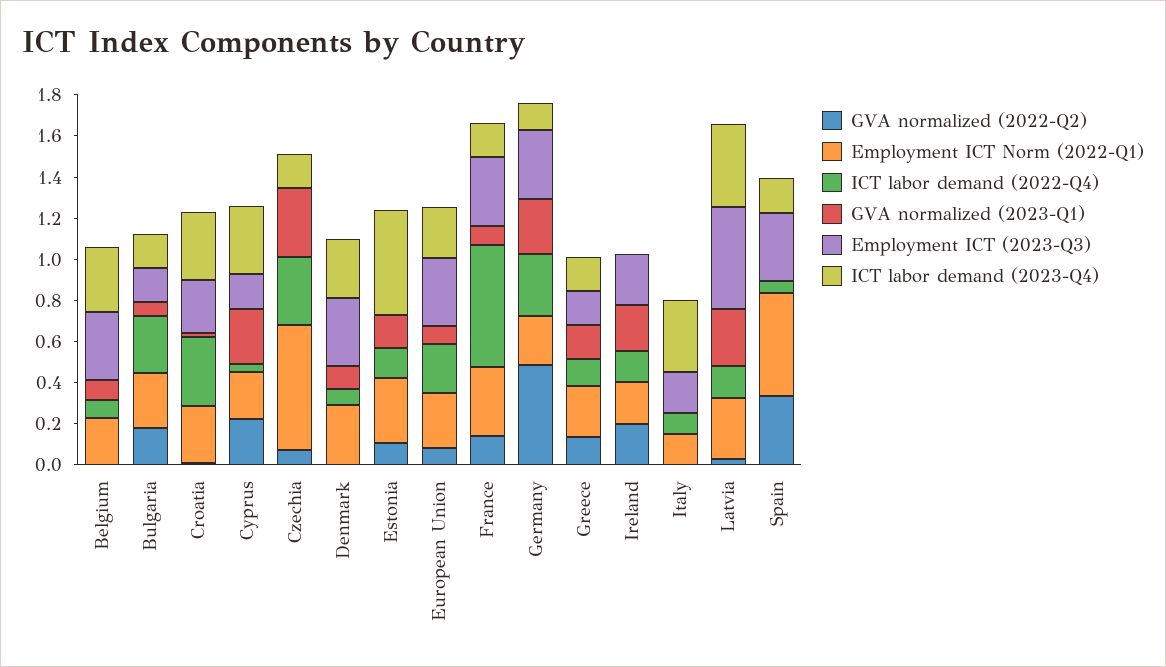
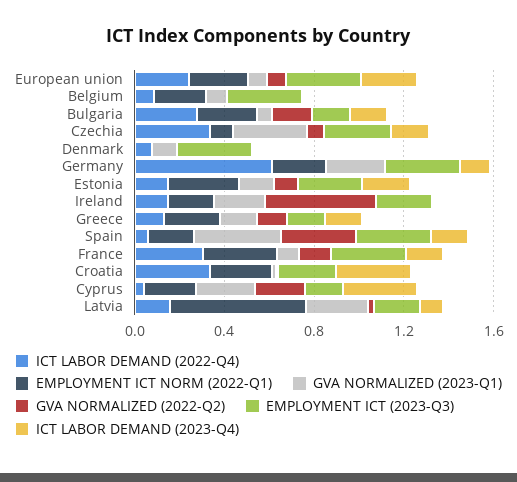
ICT labor demand (2023-Q4), Belgium: 0.3 -> 0
Employment ICT Norm (2022-Q1), Czechia: 0.6 -> 0.1
Employment ICT (2023-Q3), Czechia: 0 -> 0.3
Employment ICT Norm (2022-Q1), Denmark: 0.3 -> 0
ICT labor demand (2023-Q4), Denmark: 0.3 -> 0
Employment ICT (2023-Q3), Estonia: 0 -> 0.3
ICT labor demand (2023-Q4), Estonia: 0.5 -> 0.2
ICT labor demand (2022-Q4), France: 0.6 -> 0.3
GVA normalized (2022-Q2), Germany: 0.5 -> 0
ICT labor demand (2022-Q4), Germany: 0.3 -> 0.6
GVA normalized (2022-Q2), Ireland: 0.2 -> 0.5
GVA normalized (2022-Q2), Italy: 0 -> none
Employment ICT Norm (2022-Q1), Italy: 0.15 -> none
ICT labor demand (2022-Q4), Italy: 0.1 -> none
GVA normalized (2023-Q1), Italy: 0 -> none
Employment ICT (2023-Q3), Italy: 0.2 -> none
ICT labor demand (2023-Q4), Italy: 0.35 -> none
Employment ICT Norm (2022-Q1), Latvia: 0.3 -> 0.6
Employment ICT (2023-Q3), Latvia: 0.5 -> 0.2
ICT labor demand (2023-Q4), Latvia: 0.4 -> 0.1
Employment ICT Norm (2022-Q1), Spain: 0.5 -> 0.2
GVA normalized (2023-Q1), Spain: 0 -> 0.4

